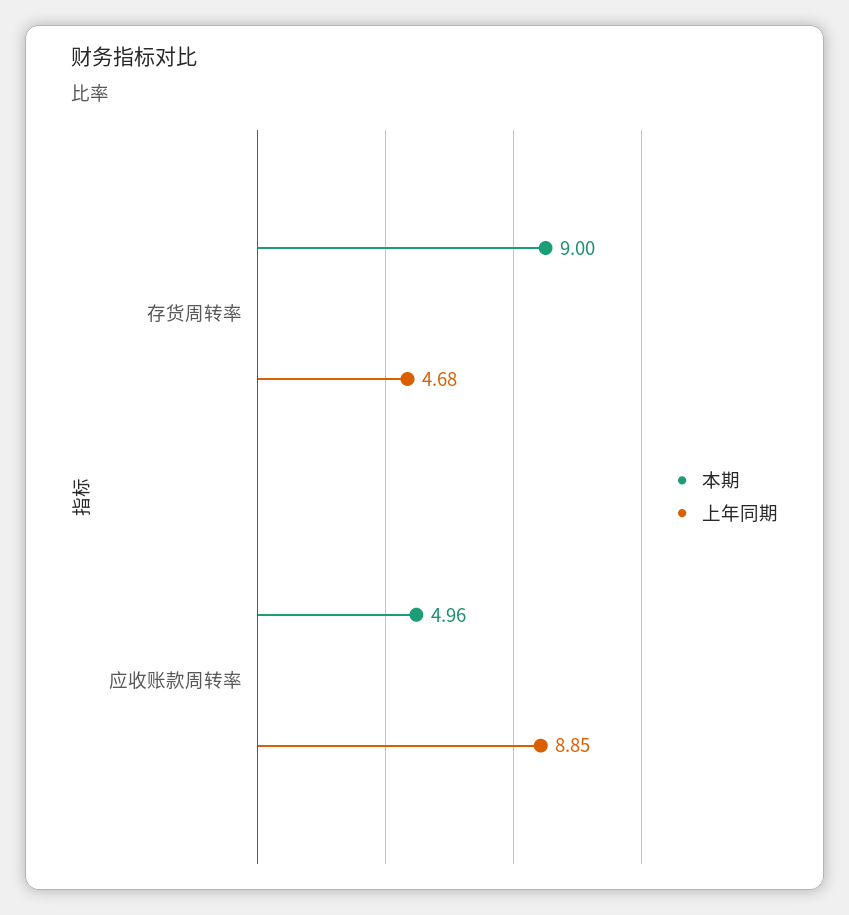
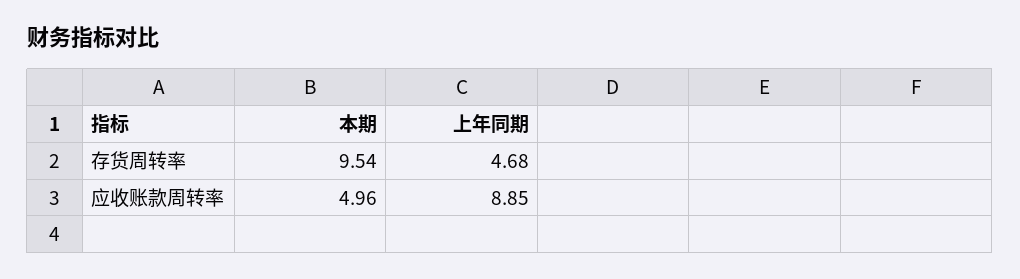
本期, 存货周转率: 9 -> 9.54

